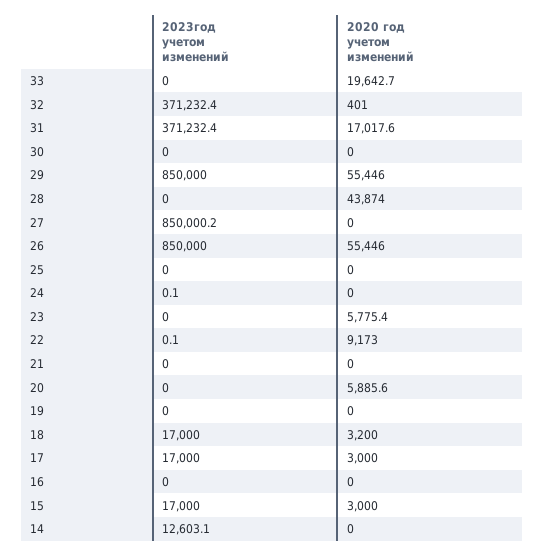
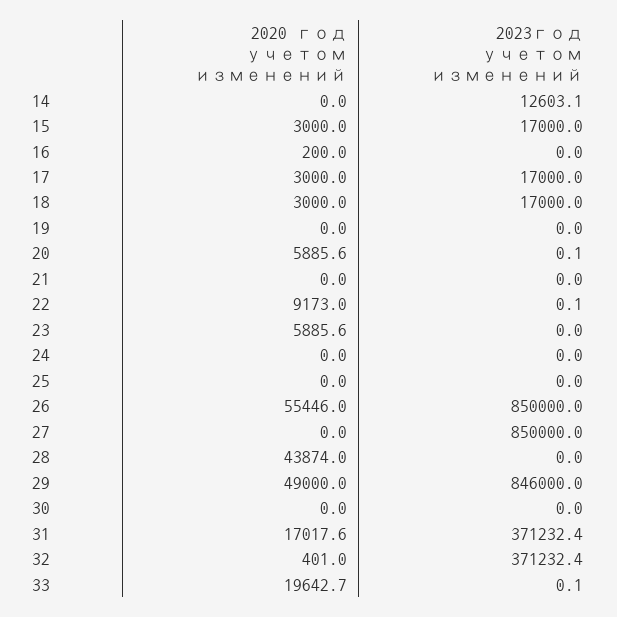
2023год учетом изменений, 33: 0 -> 0.1
2023год учетом изменений, 29: 850000 -> 846000
2020 год учетом изменений, 29: 55446 -> 49000
2023год учетом изменений, 27: 850000.2 -> 850000
2023год учетом изменений, 24: 0.1 -> 0
2020 год учетом изменений, 23: 5775.4 -> 5885.6
2023год учетом изменений, 20: 0 -> 0.1
2020 год учетом изменений, 18: 3200 -> 3000
2020 год учетом изменений, 16: 0 -> 200

